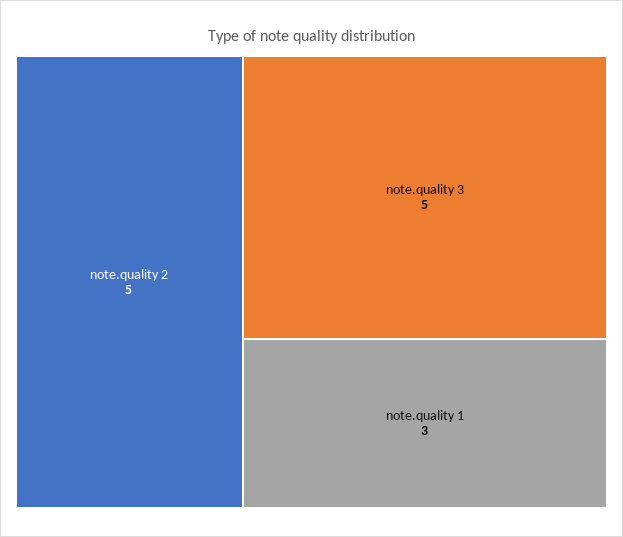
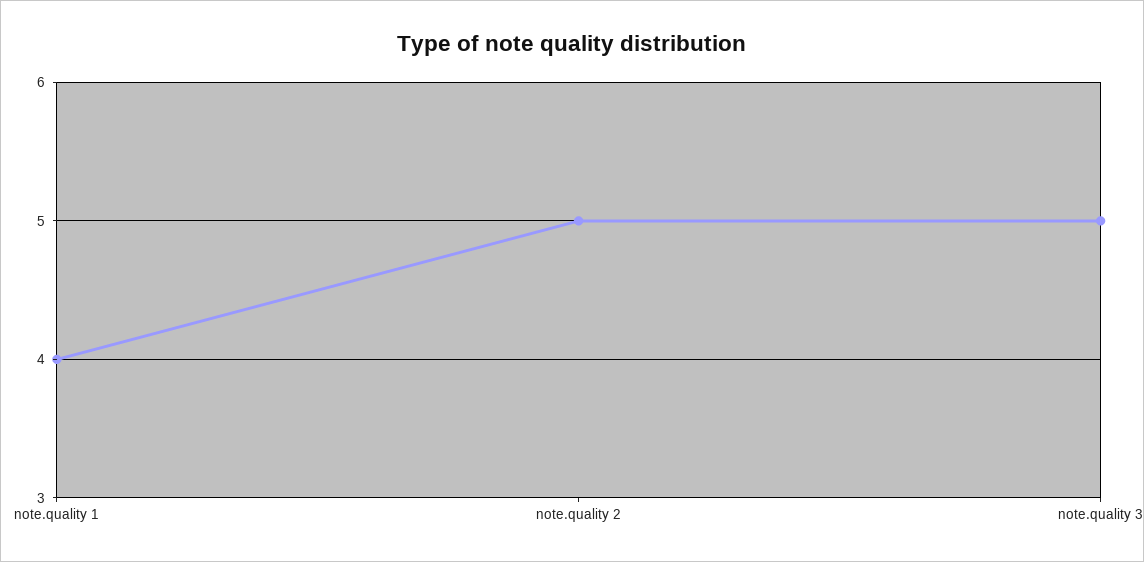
note.quality 1: 3 -> 4

